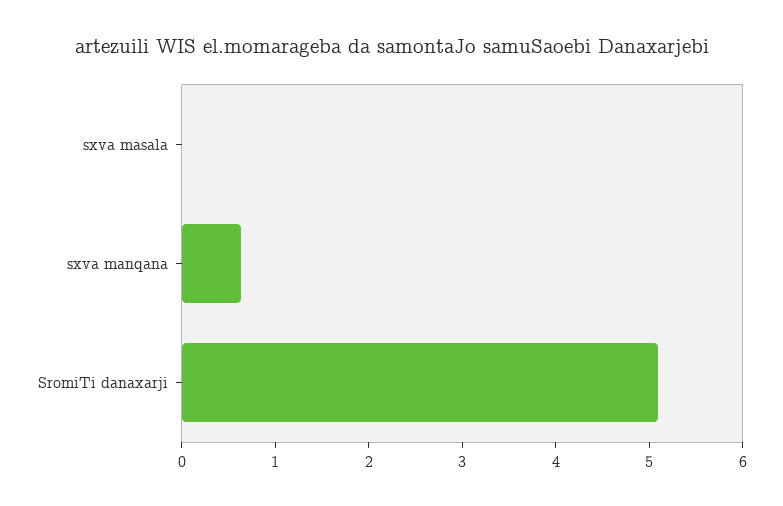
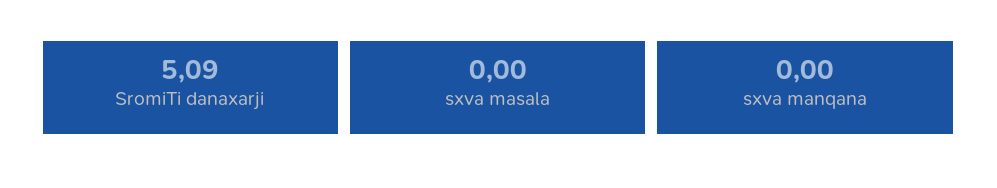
sxva manqana: 0.6 -> 0

